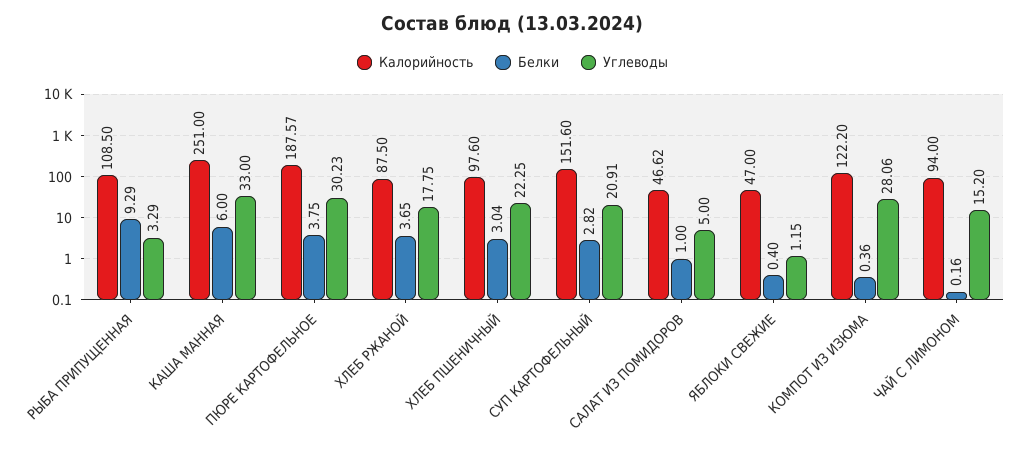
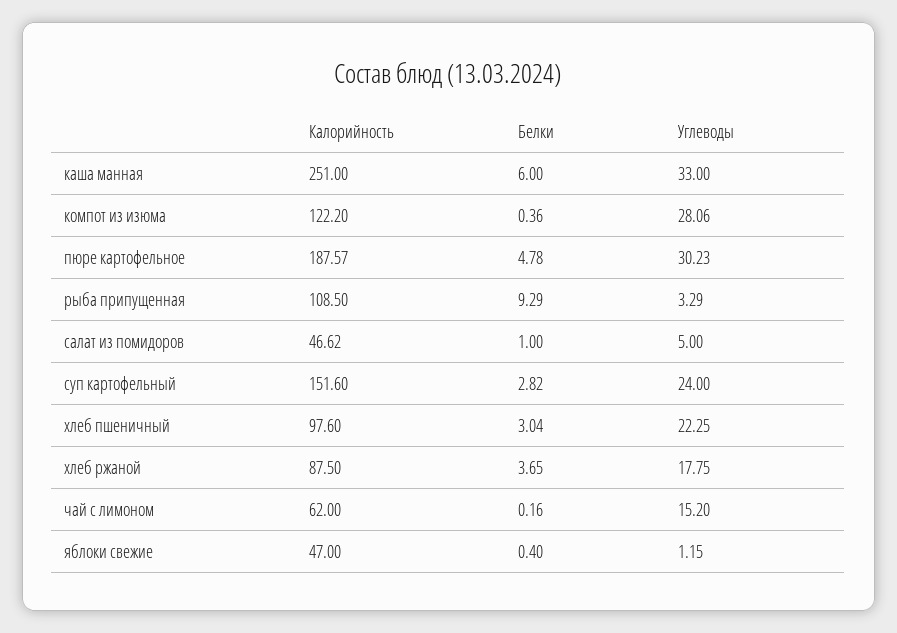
Белки, ПЮРЕ КАРТОФЕЛЬНОЕ: 3.75 -> 4.78
Углеводы, СУП КАРТОФЕЛЬНЫЙ: 20.91 -> 24
Калорийность, ЧАЙ С ЛИМОНОМ: 94 -> 62

